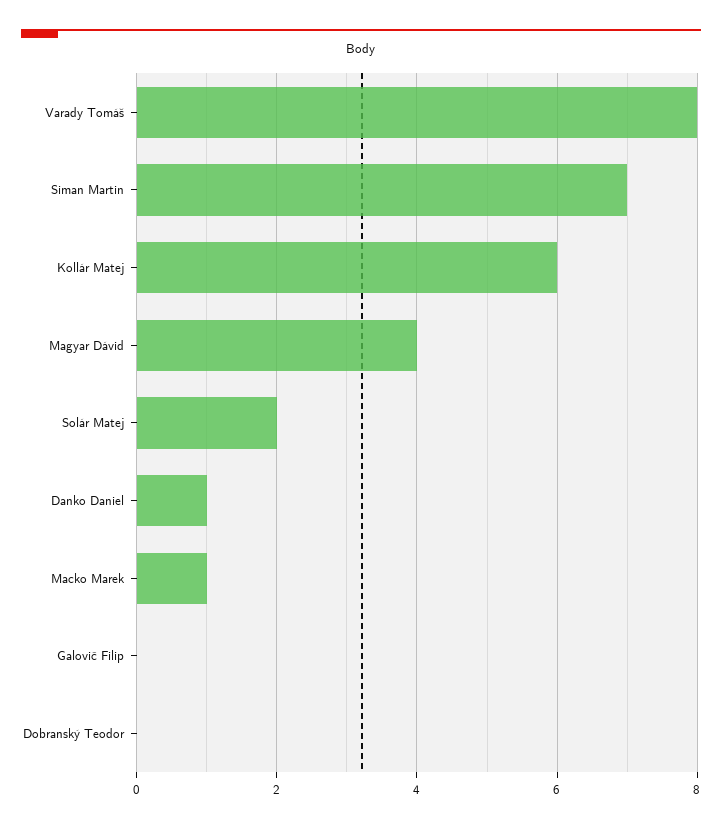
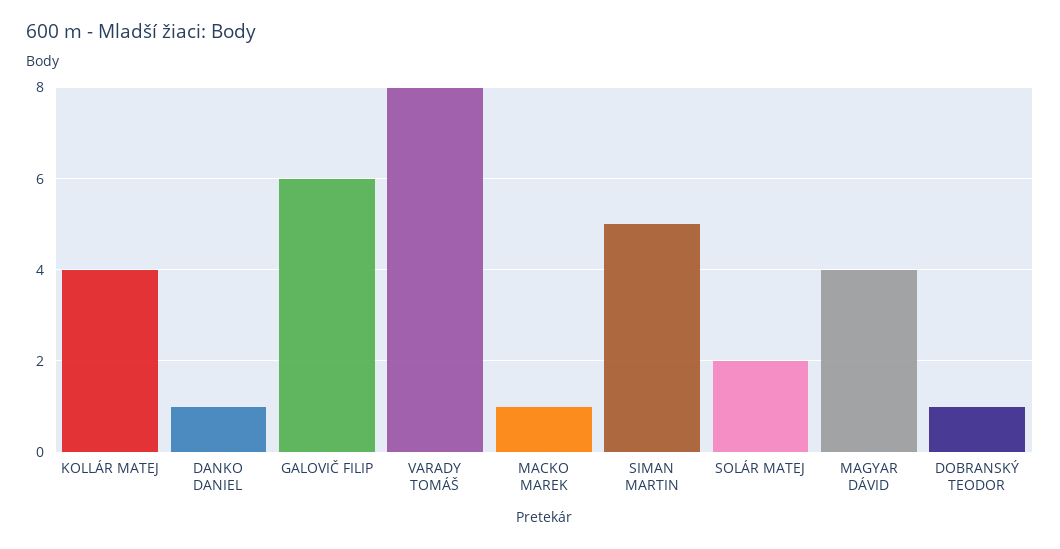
Siman Martin: 7 -> 5
Kollár Matej: 6 -> 4
Galovič Filip: 0 -> 6
Dobranský Teodor: 0 -> 1

